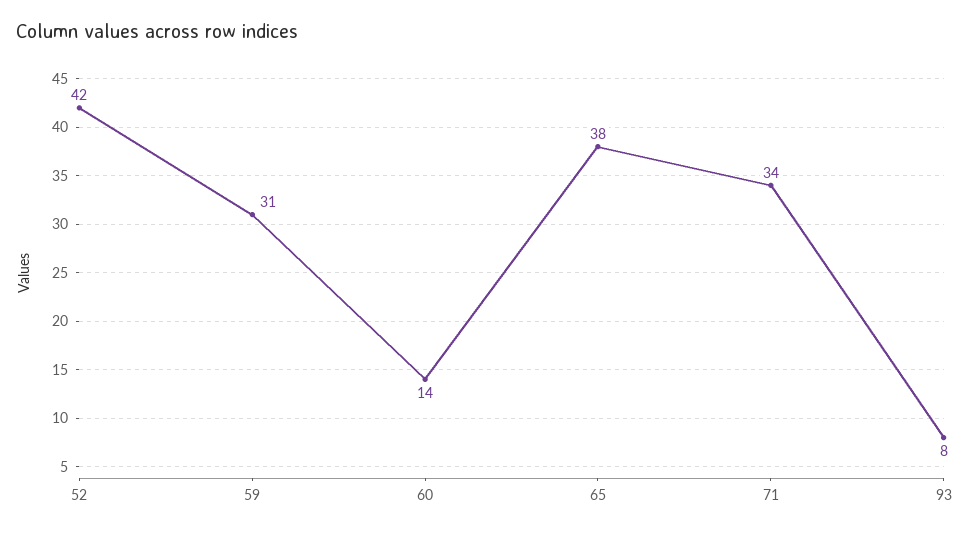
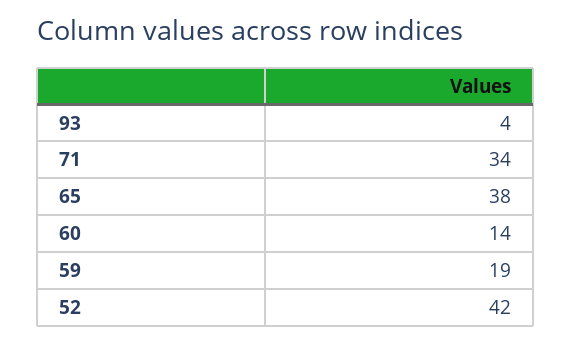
59: 31 -> 19
93: 8 -> 4

